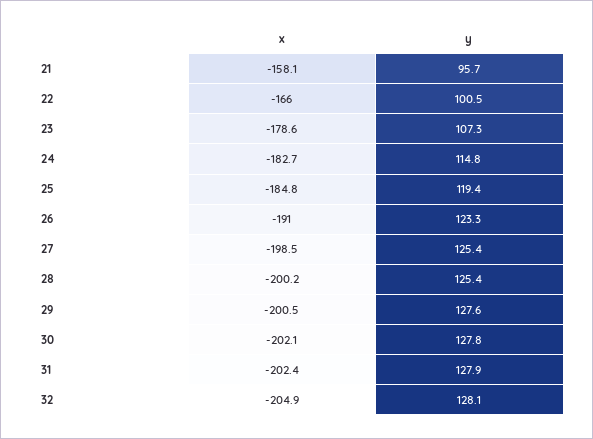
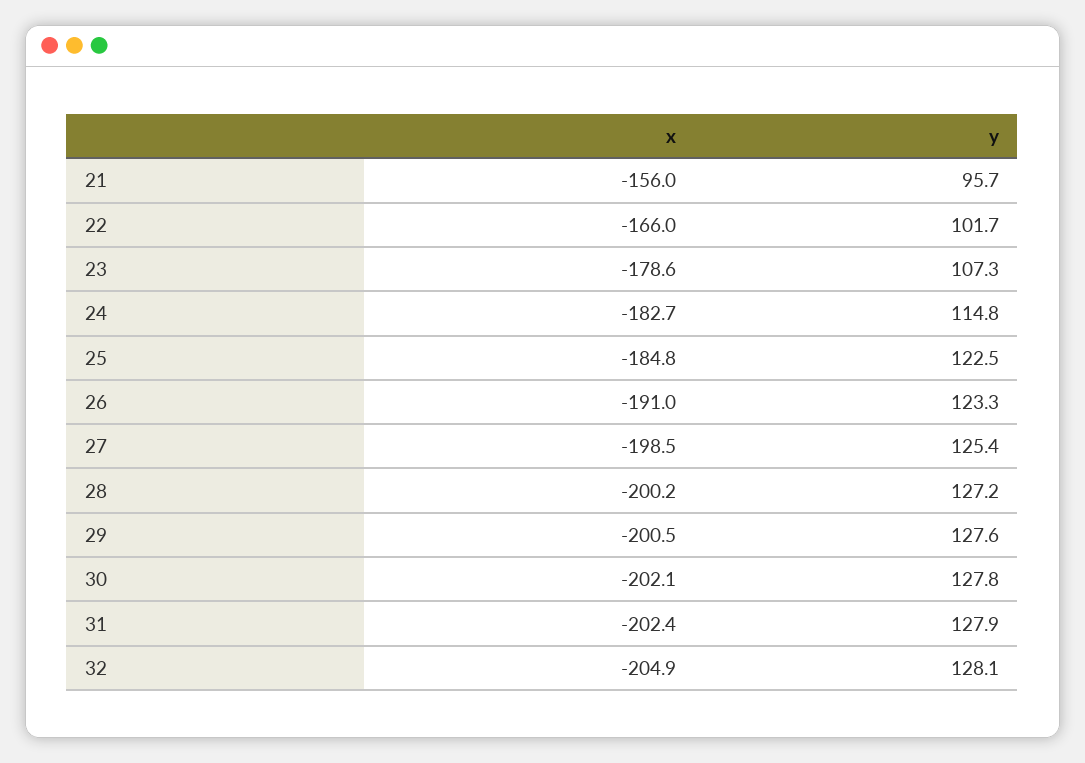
x, 21: -158.1 -> -156
y, 22: 100.5 -> 101.7
y, 25: 119.4 -> 122.5
y, 28: 125.4 -> 127.2

